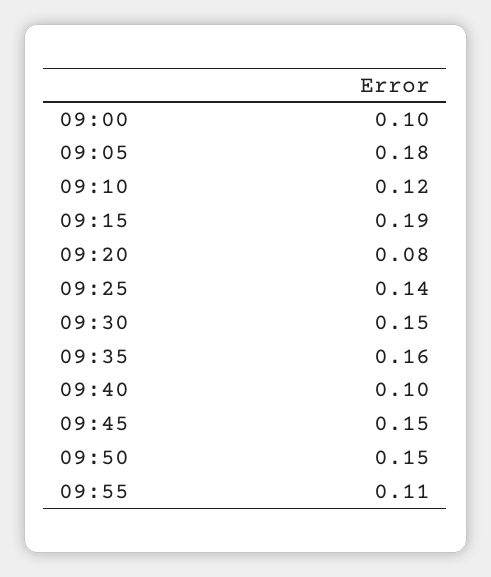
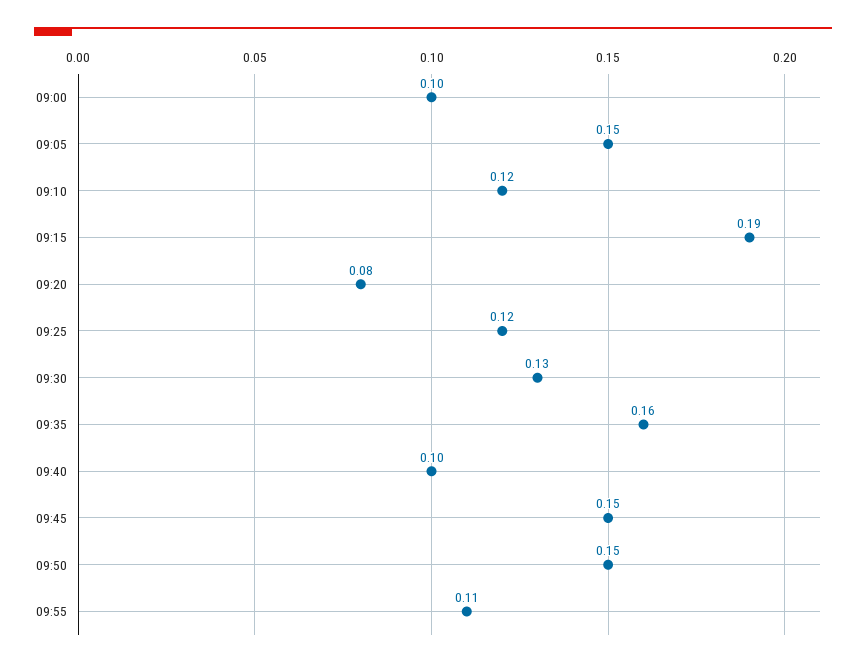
09:05: 0.18 -> 0.15
09:25: 0.14 -> 0.12
09:30: 0.15 -> 0.13

